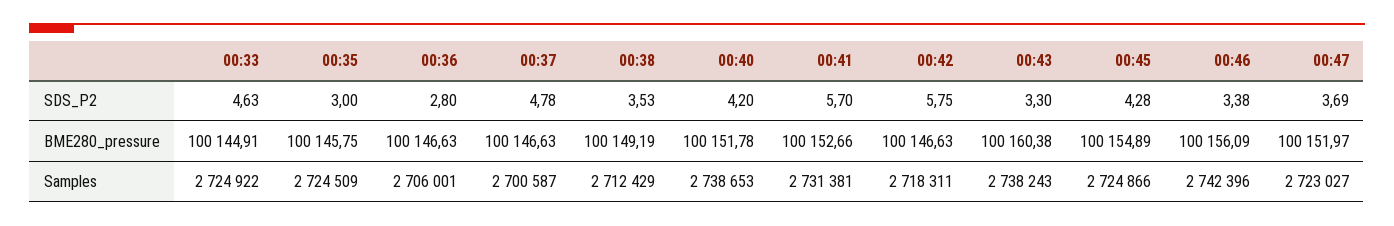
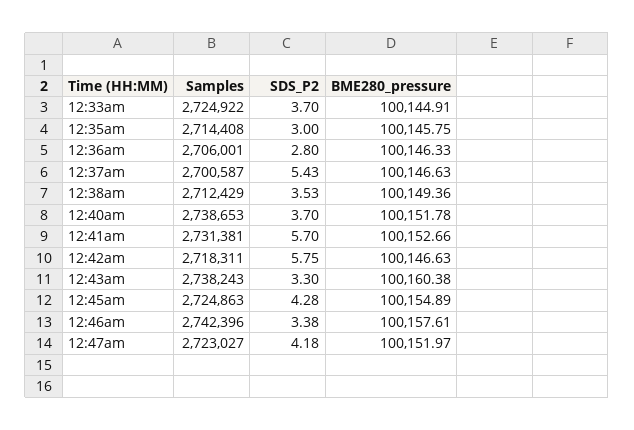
00:33, SDS_P2: 4.63 -> 3.7
00:37, SDS_P2: 4.78 -> 5.43
00:40, SDS_P2: 4.2 -> 3.7
00:47, SDS_P2: 3.69 -> 4.18
00:36, BME280_pressure: 100146.63 -> 100146.33
00:38, BME280_pressure: 100149.19 -> 100149.36
00:46, BME280_pressure: 100156.09 -> 100157.61
00:35, Samples: 2724509 -> 2714408
00:45, Samples: 2724866 -> 2724863

